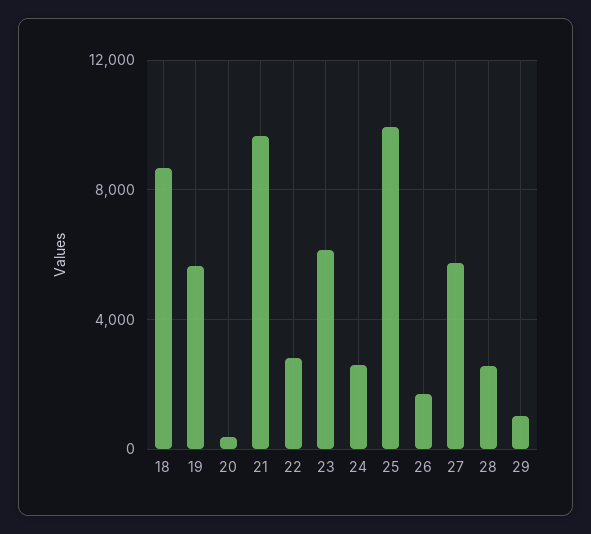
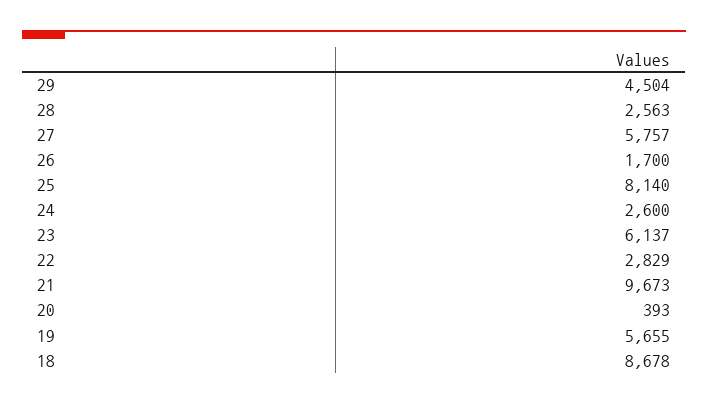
25: 10000 -> 8140
29: 1000 -> 4504

